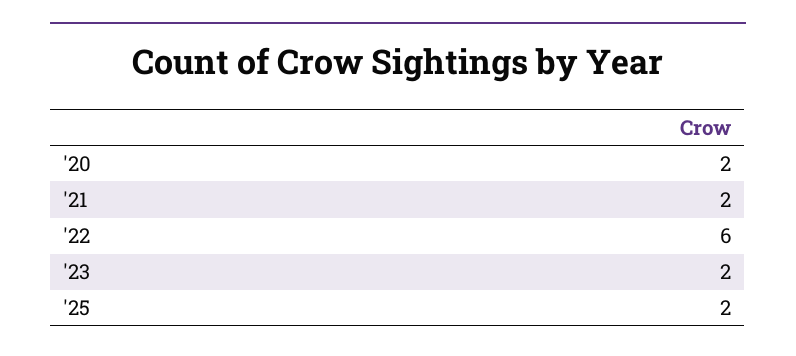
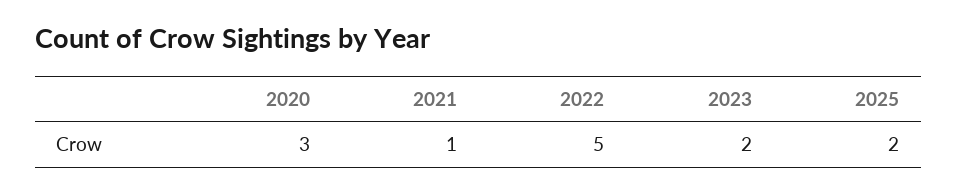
'20: 2 -> 3
'21: 2 -> 1
'22: 6 -> 5

